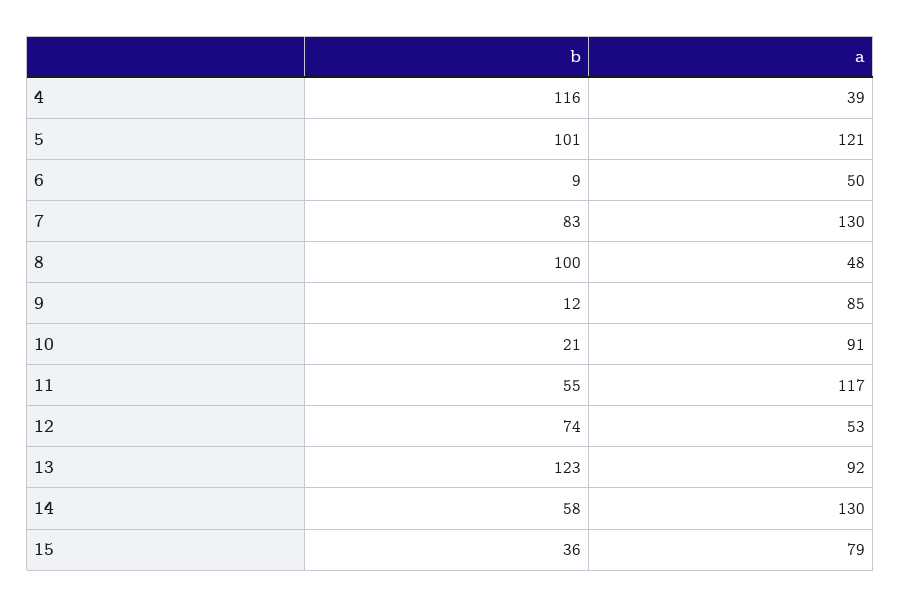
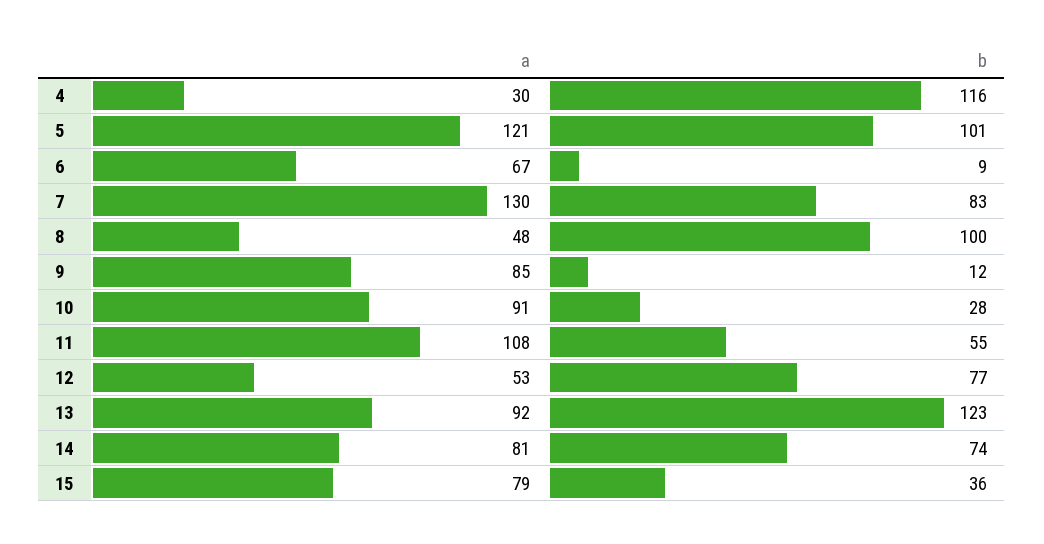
a, 4: 39 -> 30
a, 6: 50 -> 67
b, 10: 21 -> 28
a, 11: 117 -> 108
b, 12: 74 -> 77
b, 14: 58 -> 74
a, 14: 130 -> 81

